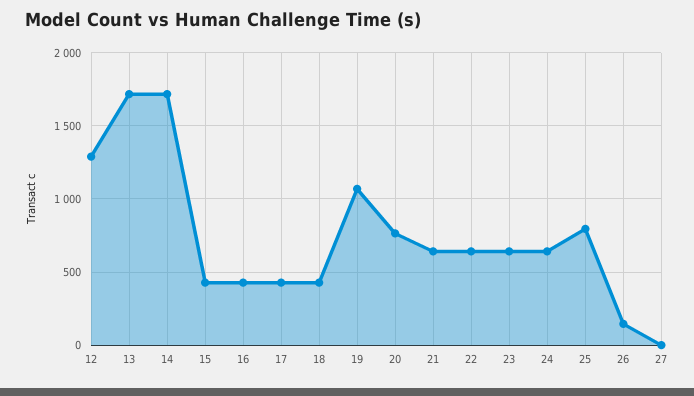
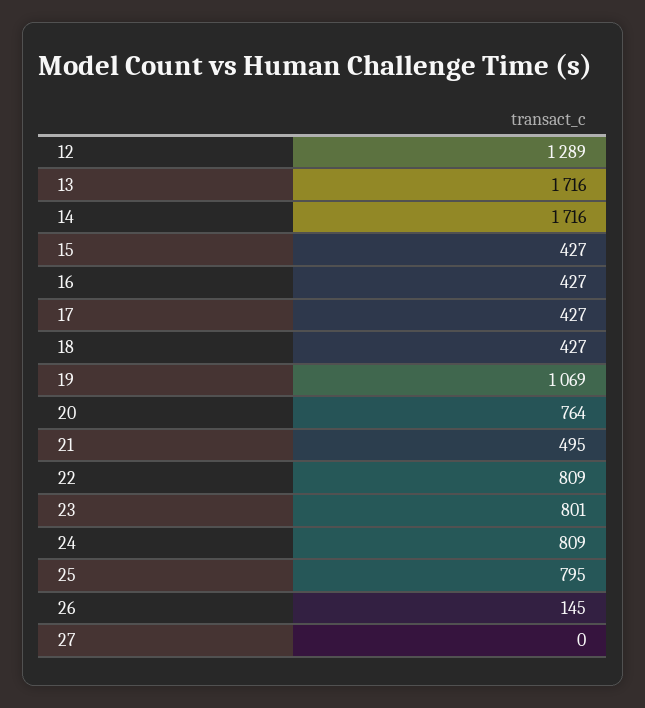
21: 650 -> 495
22: 650 -> 809
23: 650 -> 801
24: 650 -> 809

